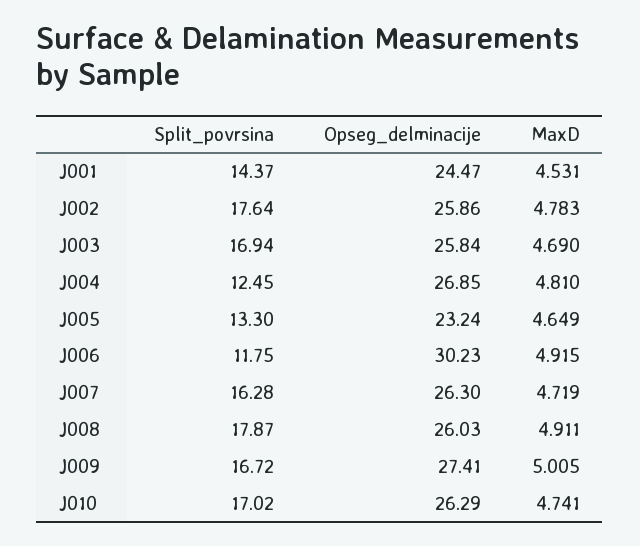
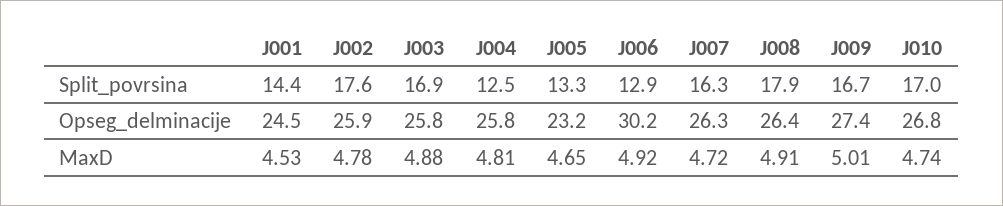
MaxD, J003: 4.69 -> 4.88
Opseg_delminacije, J004: 26.85 -> 25.8
Split_povrsina, J006: 11.75 -> 12.9
Opseg_delminacije, J008: 26.03 -> 26.4
Opseg_delminacije, J010: 26.29 -> 26.8

